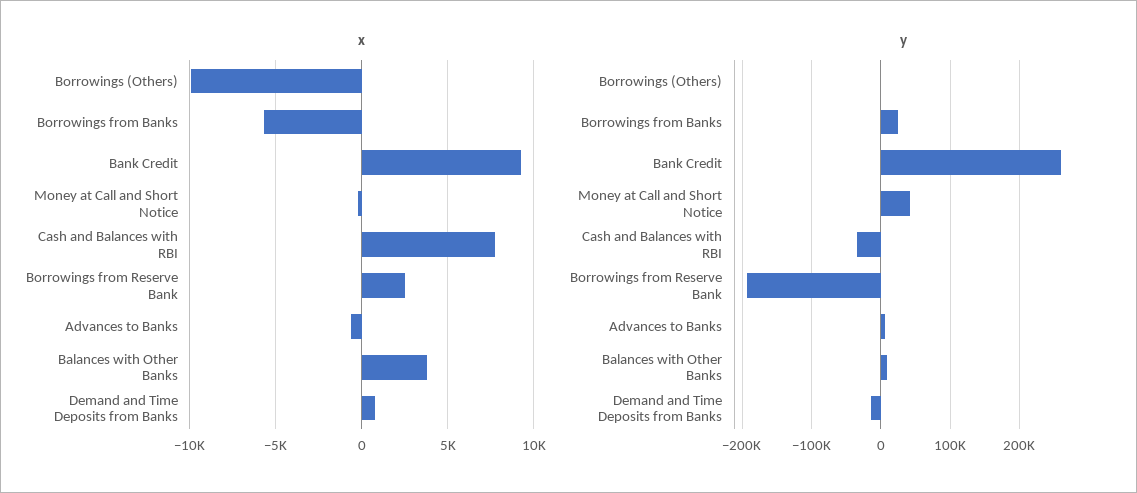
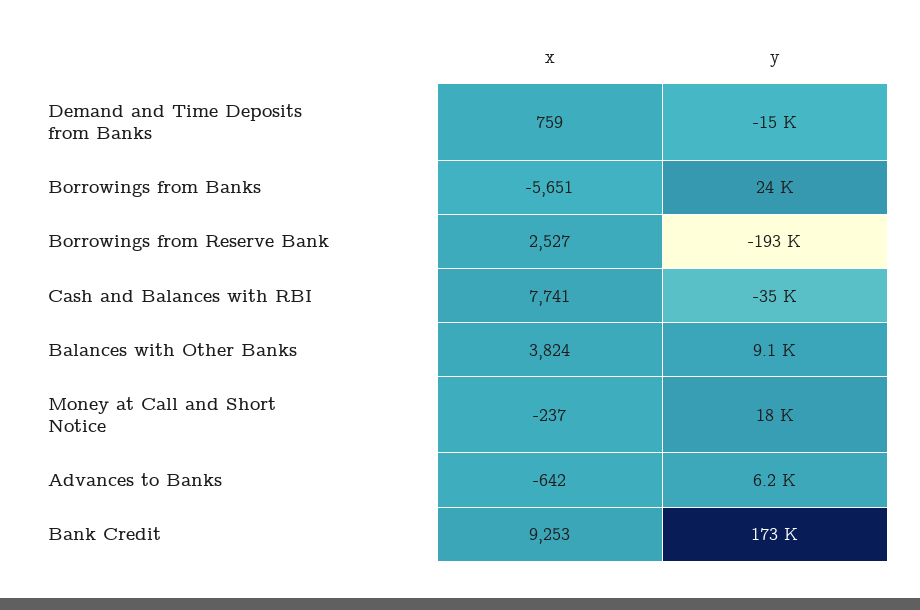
x, Borrowings (Others): -10000 -> none
y, Borrowings (Others): 0 -> none
y, Bank Credit: 260000 -> 173000
y, Money at Call and Short Notice: 40000 -> 18000

